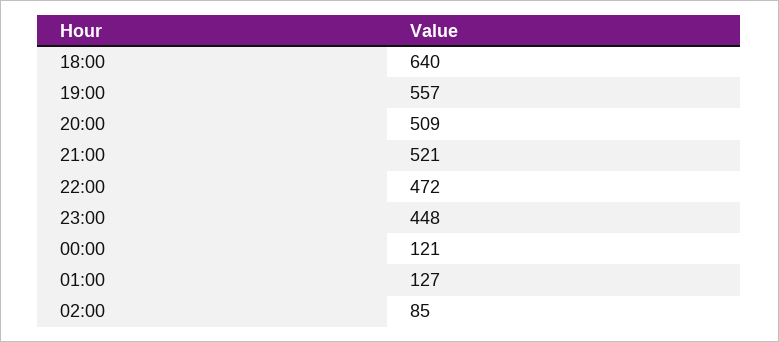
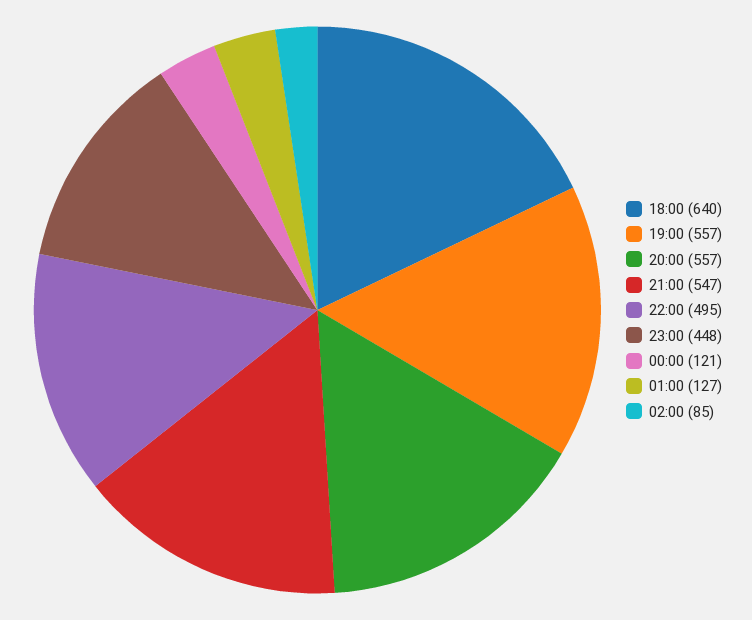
20:00: 509 -> 557
21:00: 521 -> 547
22:00: 472 -> 495

